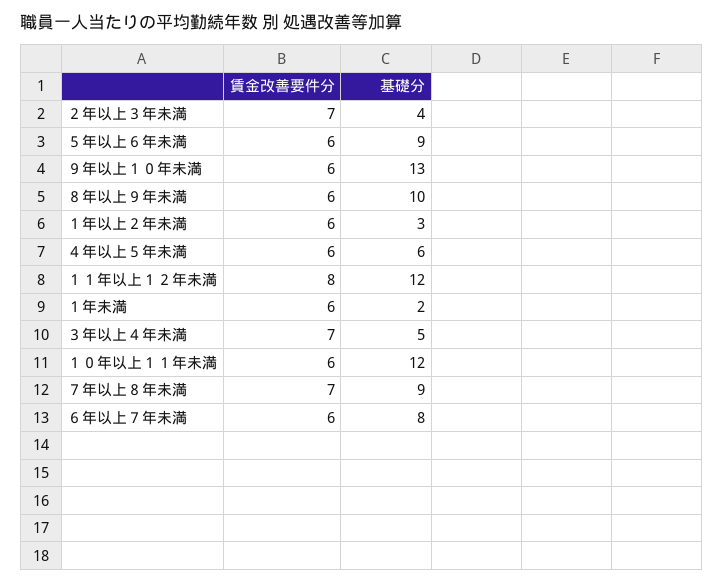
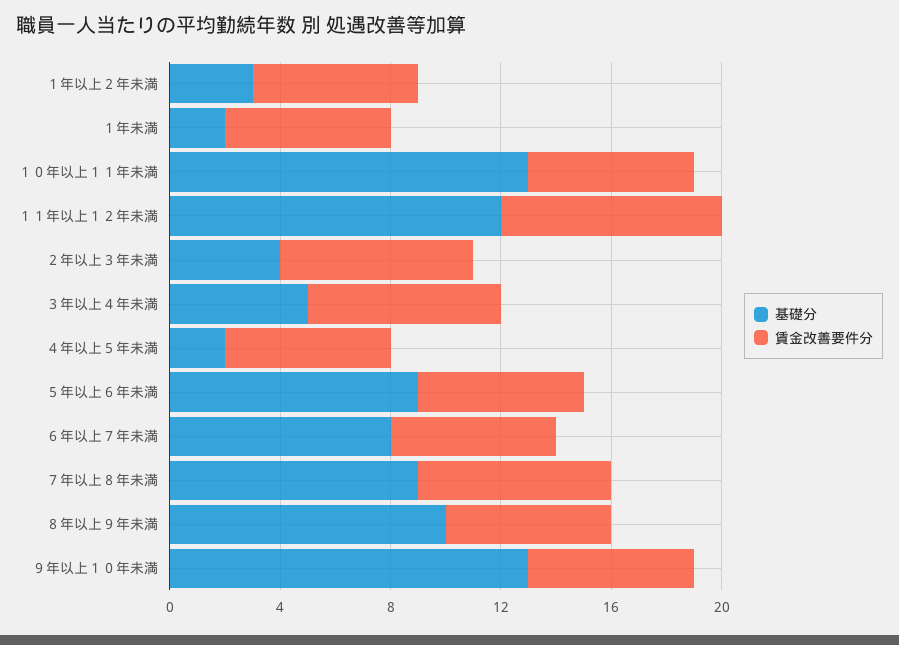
基礎分, ４年以上５年未満: 6 -> 2
基礎分, １０年以上１１年未満: 12 -> 13

